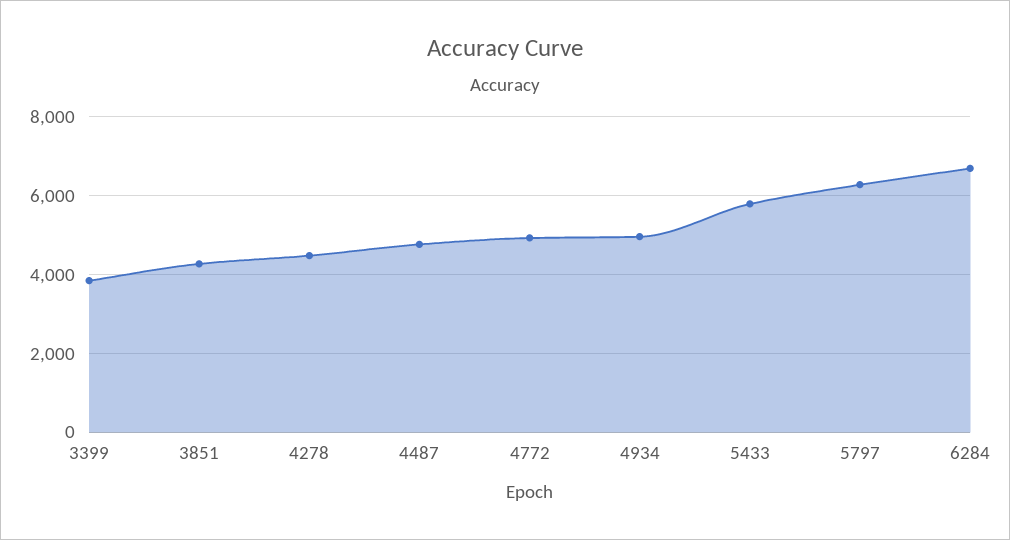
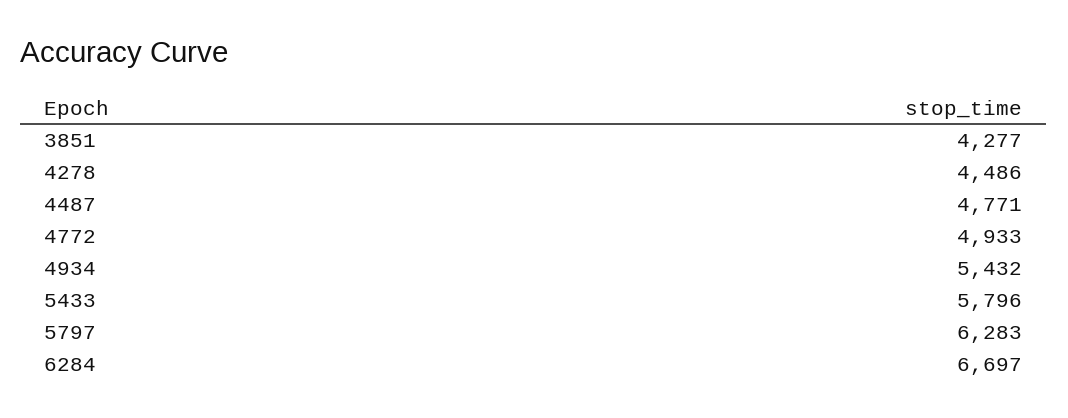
3399: 3800 -> none
4934: 5000 -> 5432

